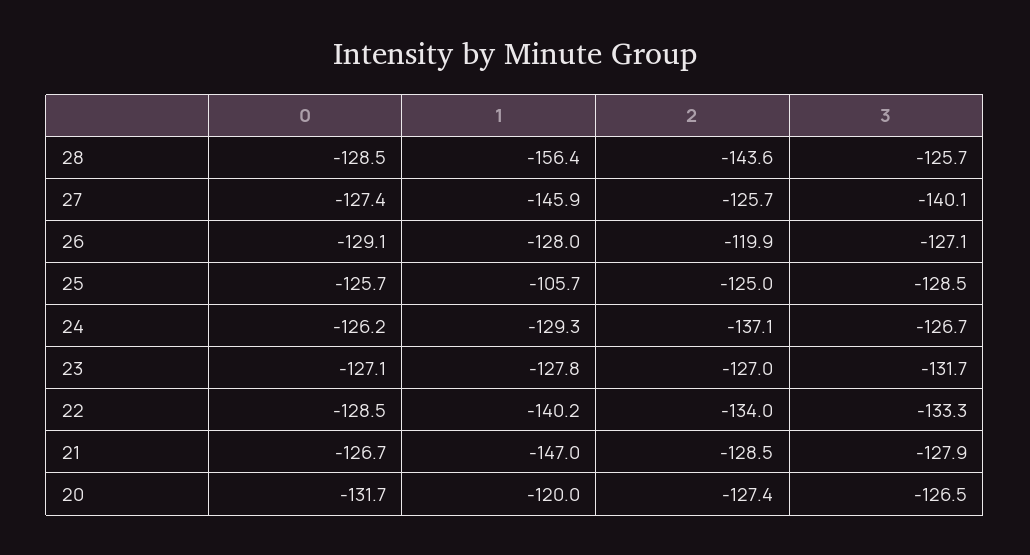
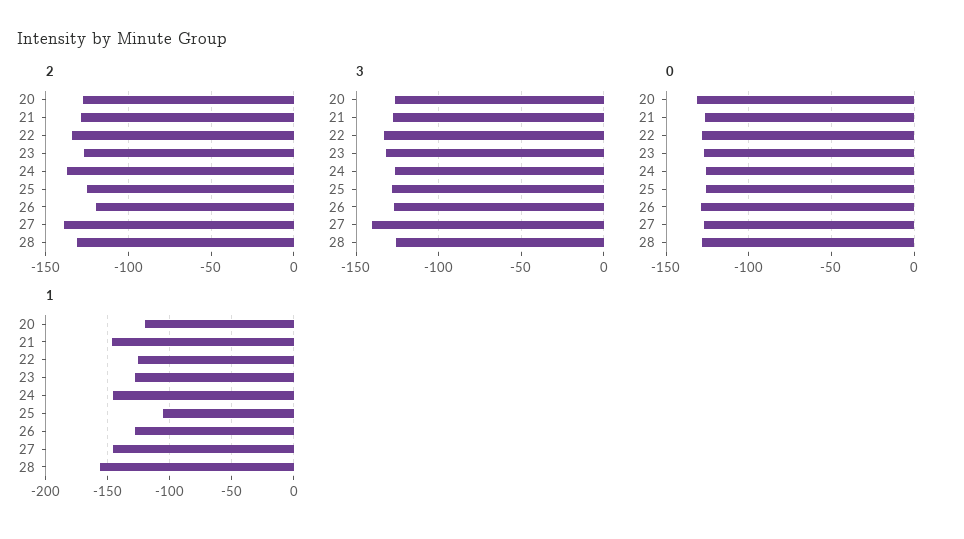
2, 28: -143.6 -> -130
2, 27: -125.7 -> -140
1, 24: -129.3 -> -145
1, 22: -140.2 -> -125

